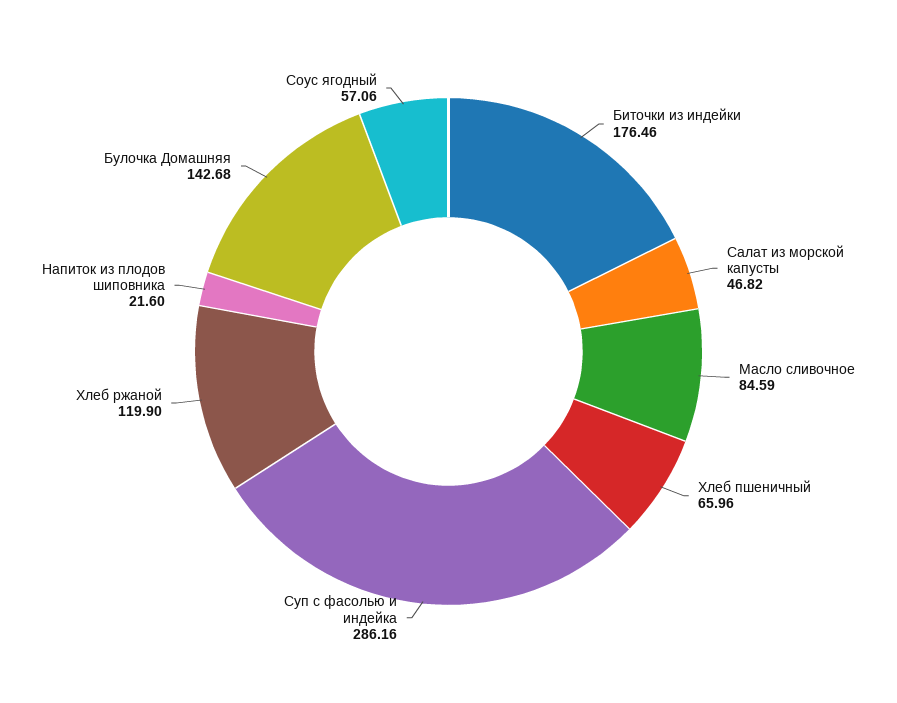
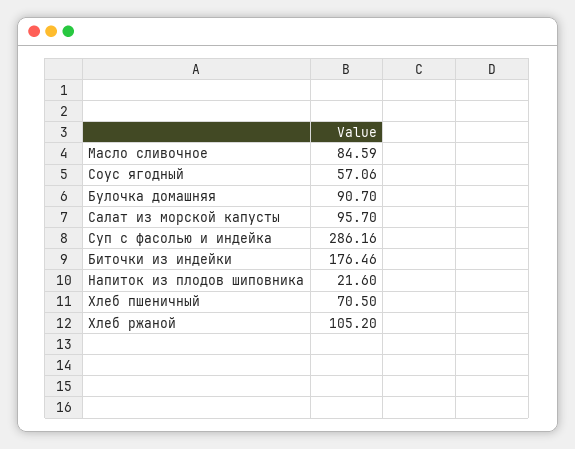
Салат из морской капусты: 46.82 -> 95.7
Хлеб пшеничный: 65.96 -> 70.5
Хлеб ржаной: 119.9 -> 105.2
Булочка Домашняя: 142.68 -> 90.7

